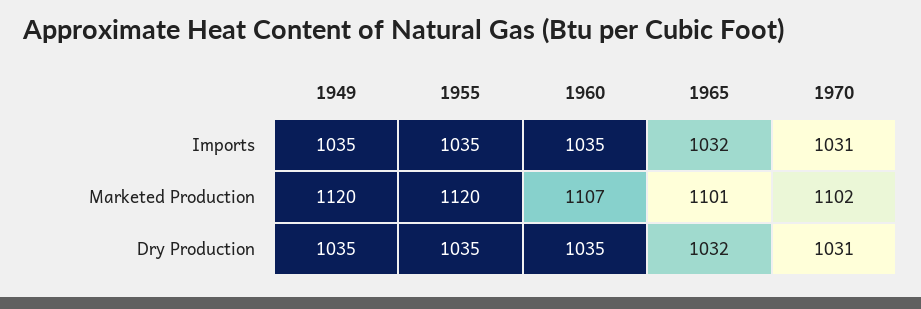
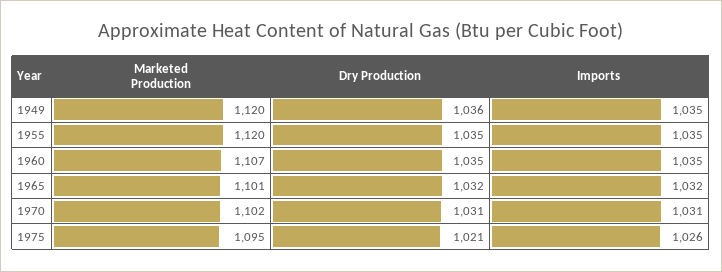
1949, Dry Production: 1035 -> 1036
1975, Marketed Production: none -> 1095
1975, Dry Production: none -> 1021
1975, Imports: none -> 1026

